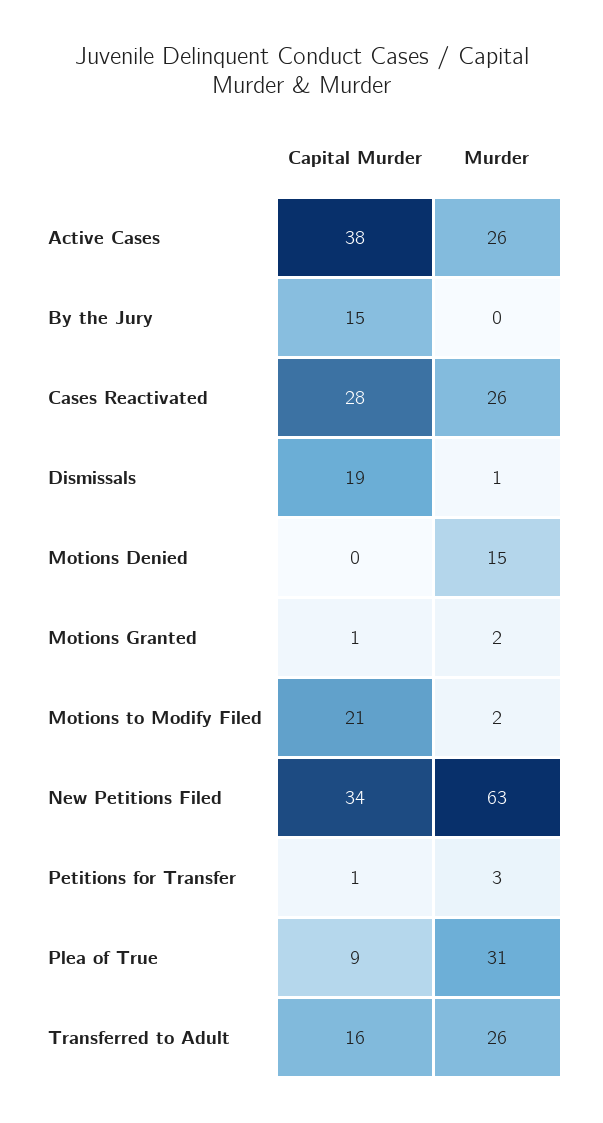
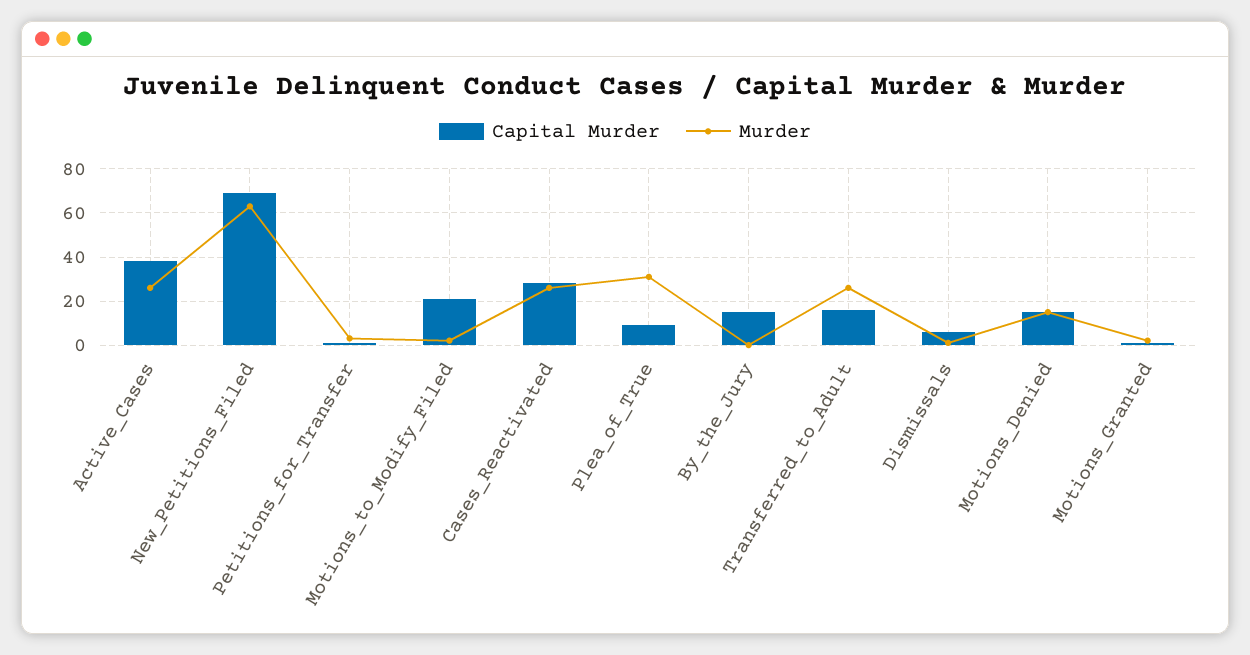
Capital Murder, Dismissals: 19 -> 5
Capital Murder, Motions Denied: 0 -> 15
Capital Murder, New Petitions Filed: 34 -> 70

